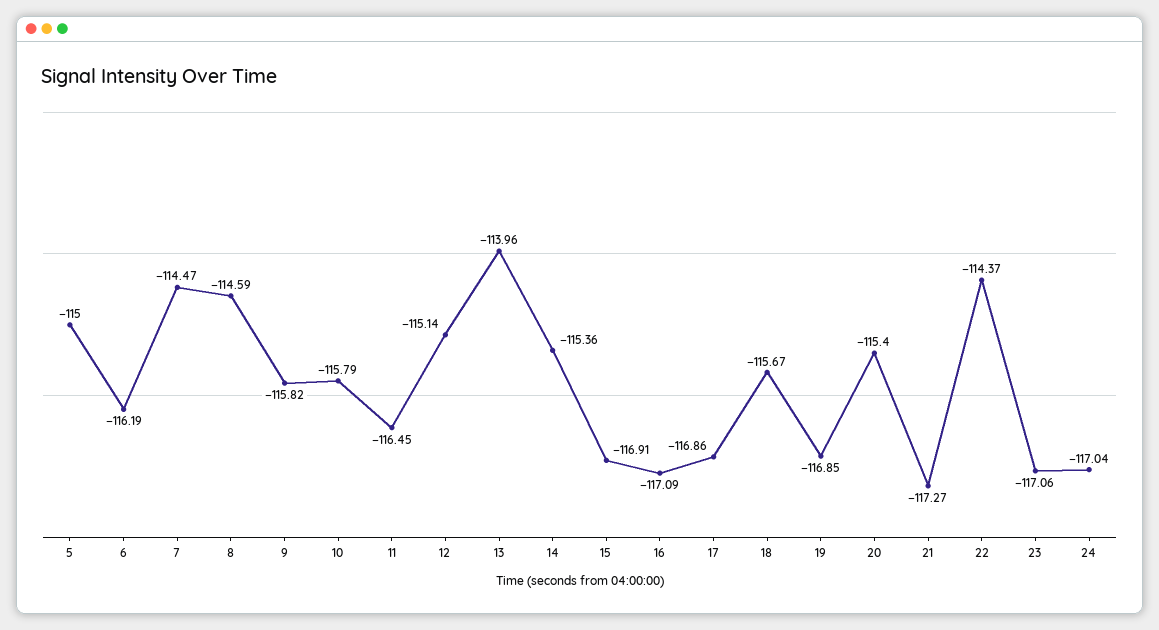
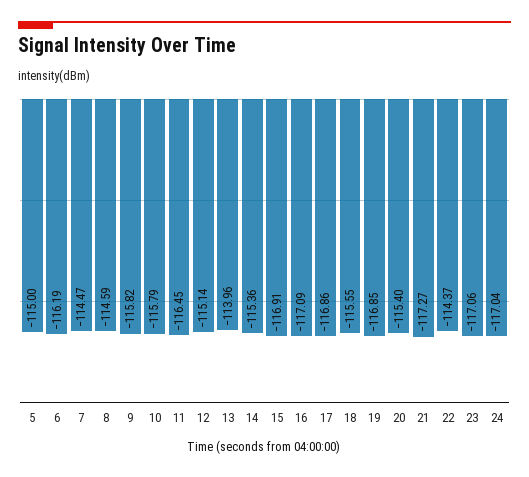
18: -115.67 -> -115.55

